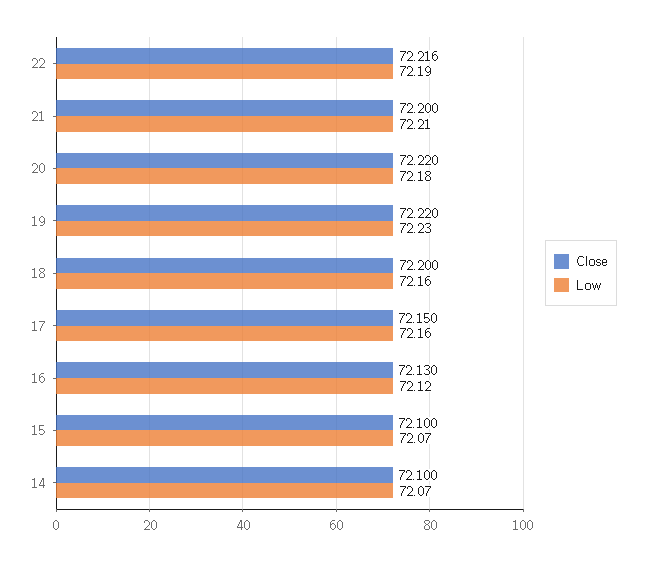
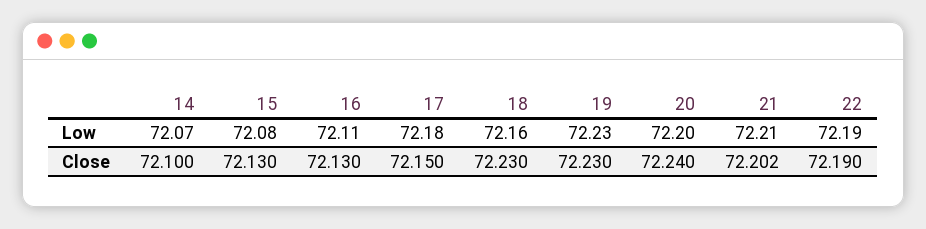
Close, 22: 72.216 -> 72.19
Close, 21: 72.2 -> 72.202
Close, 20: 72.22 -> 72.24
Low, 20: 72.18 -> 72.2
Close, 19: 72.22 -> 72.23
Close, 18: 72.2 -> 72.23
Low, 17: 72.16 -> 72.18
Low, 16: 72.12 -> 72.11
Close, 15: 72.1 -> 72.13
Low, 15: 72.07 -> 72.08

